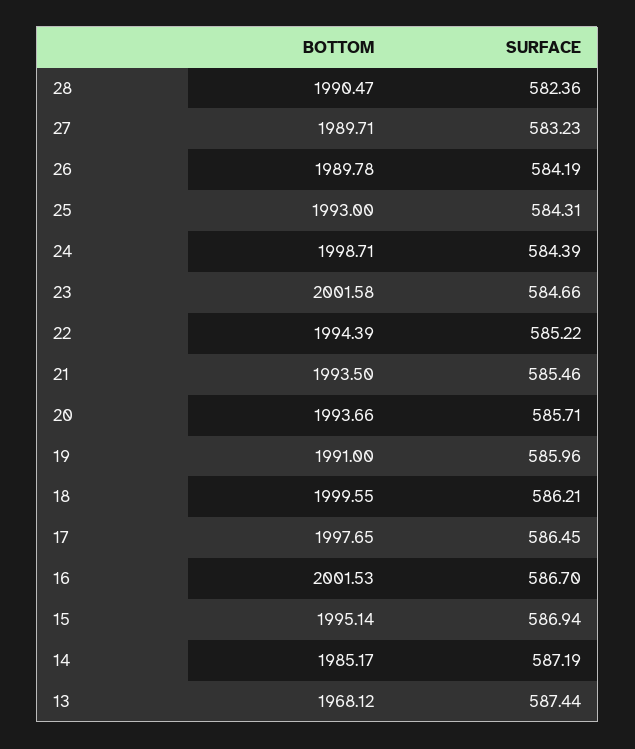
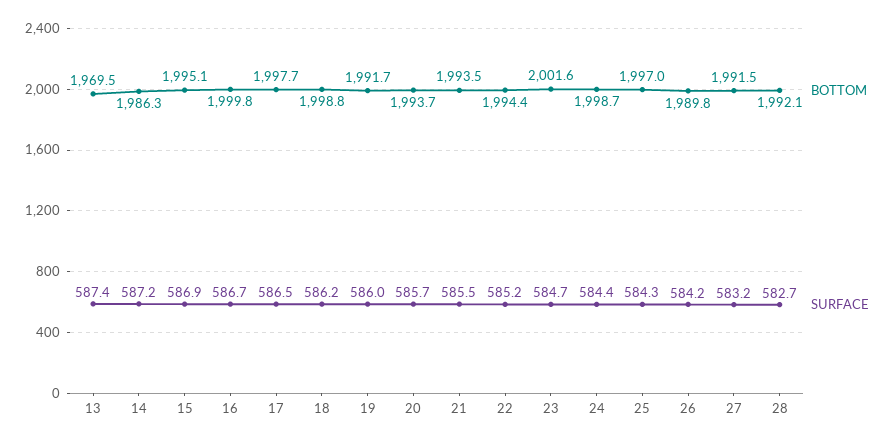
BOTTOM, 28: 1990.47 -> 1992.1
SURFACE, 28: 582.36 -> 582.7
BOTTOM, 27: 1989.71 -> 1991.5
BOTTOM, 25: 1993 -> 1997
BOTTOM, 19: 1991 -> 1991.7
BOTTOM, 18: 1999.55 -> 1998.8
BOTTOM, 16: 2001.53 -> 1999.8
BOTTOM, 14: 1985.17 -> 1986.3
BOTTOM, 13: 1968.12 -> 1969.5

